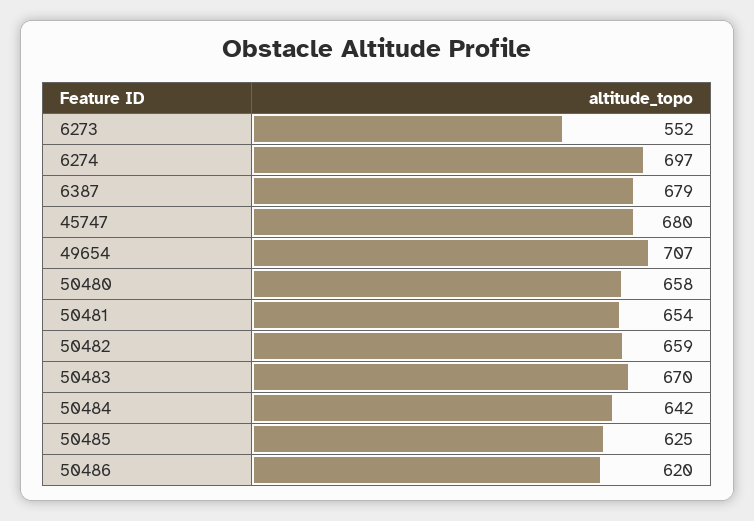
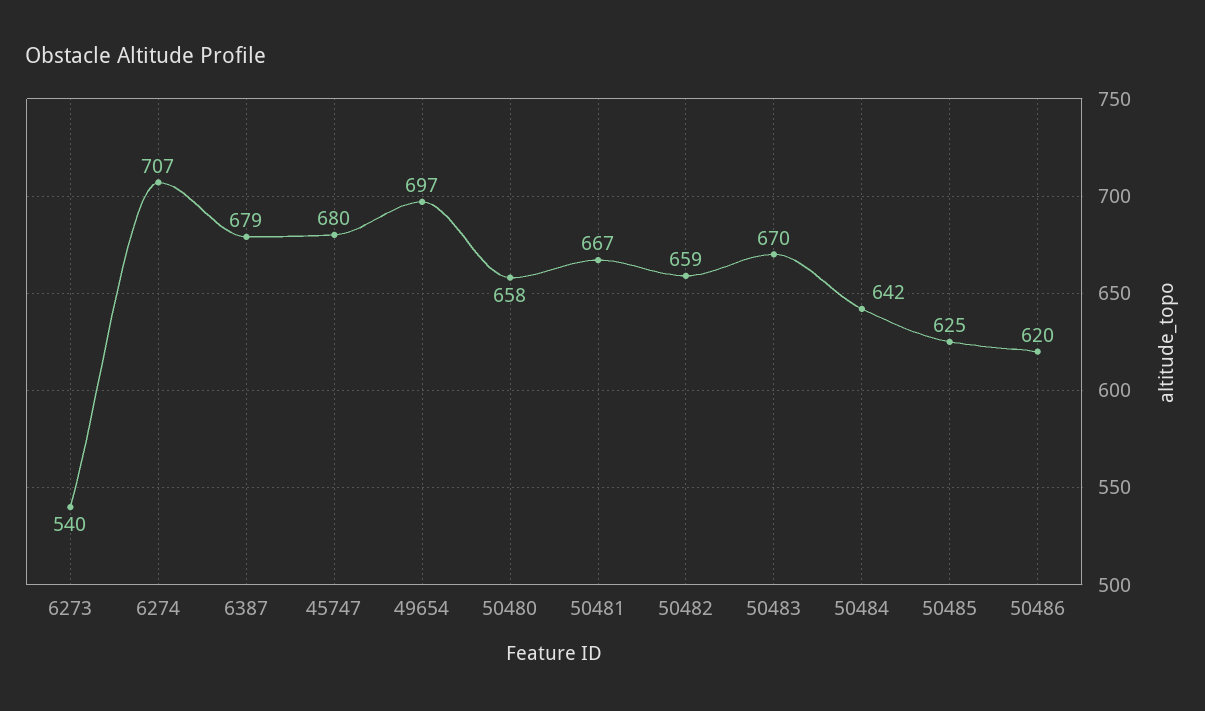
6273: 552 -> 540
6274: 697 -> 707
49654: 707 -> 697
50481: 654 -> 667

